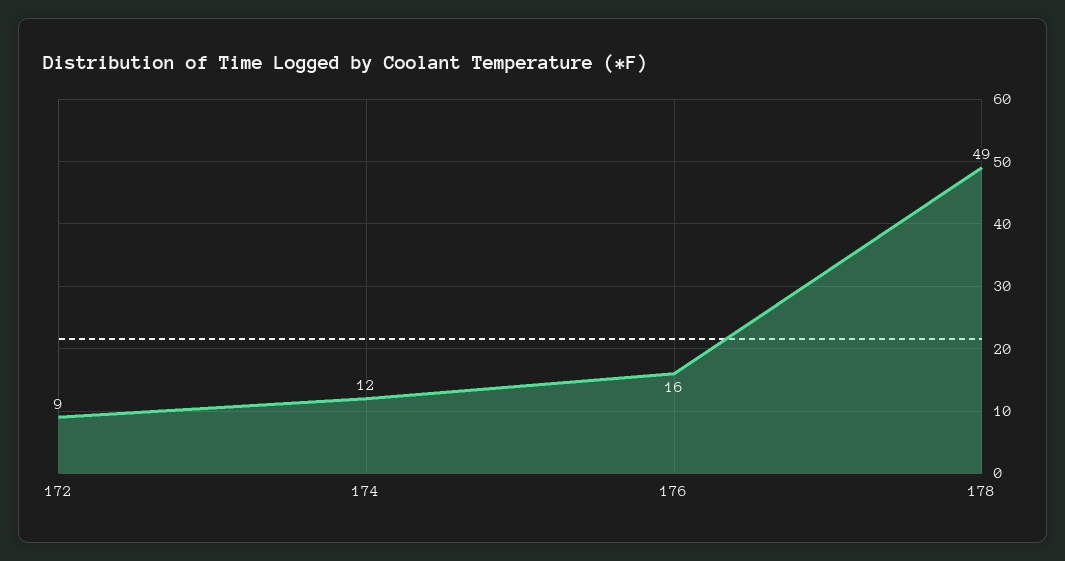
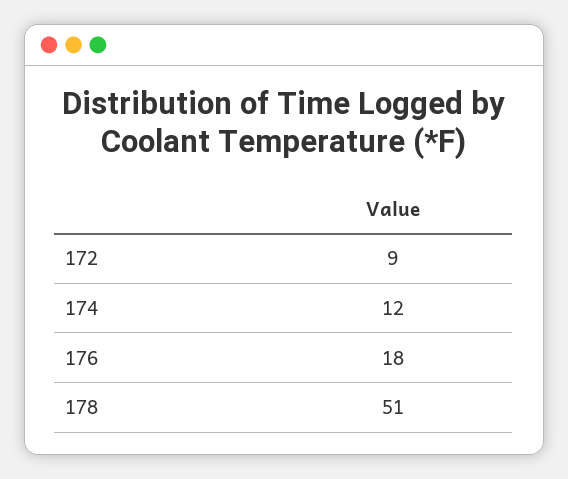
176: 16 -> 18
178: 49 -> 51

